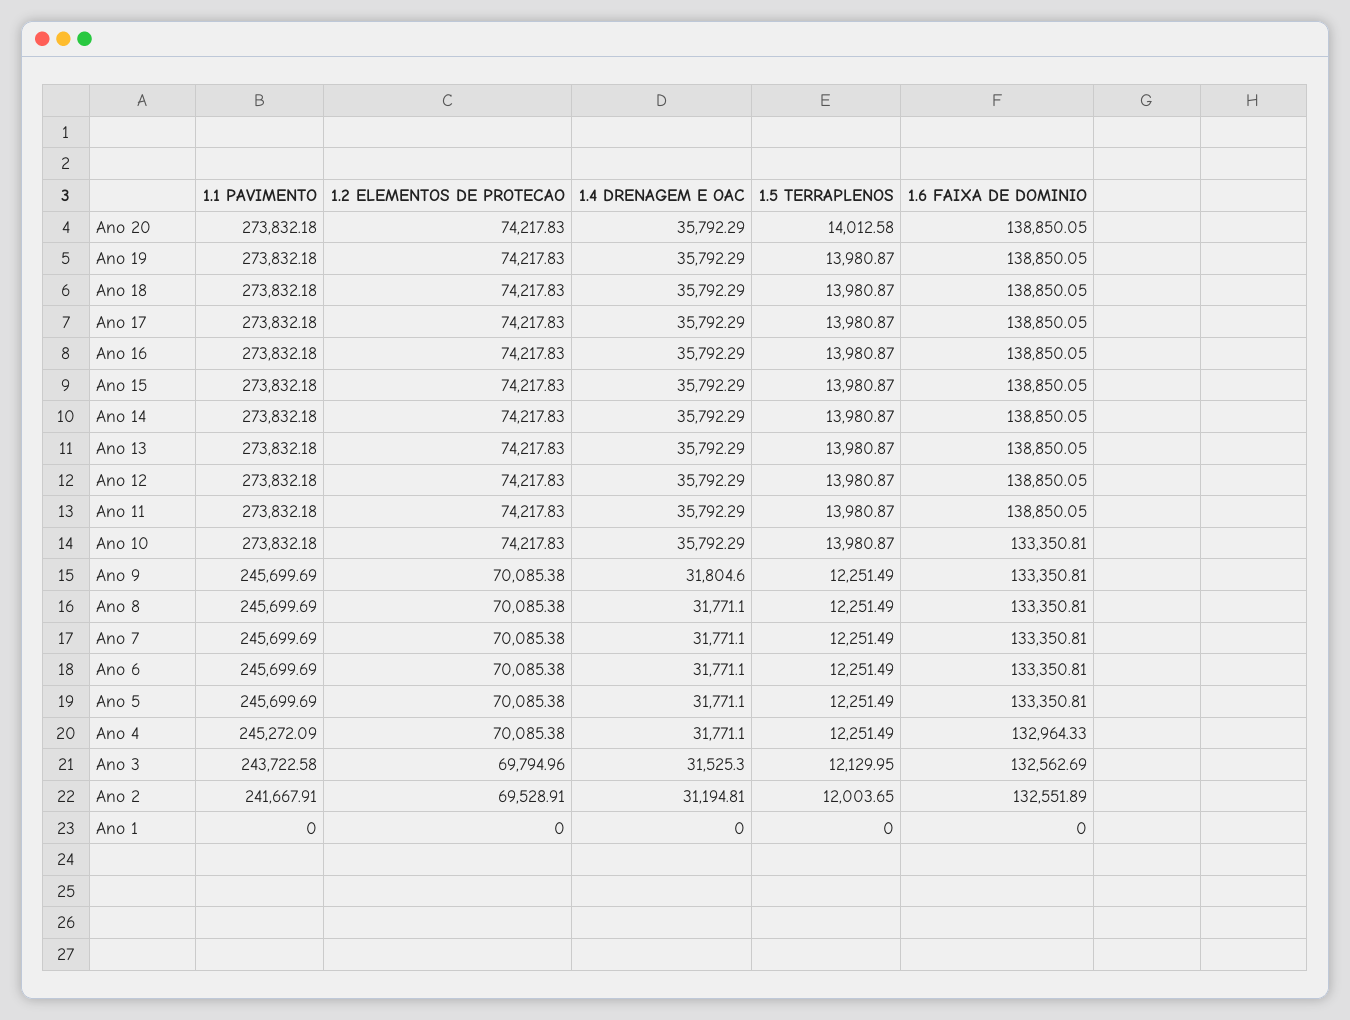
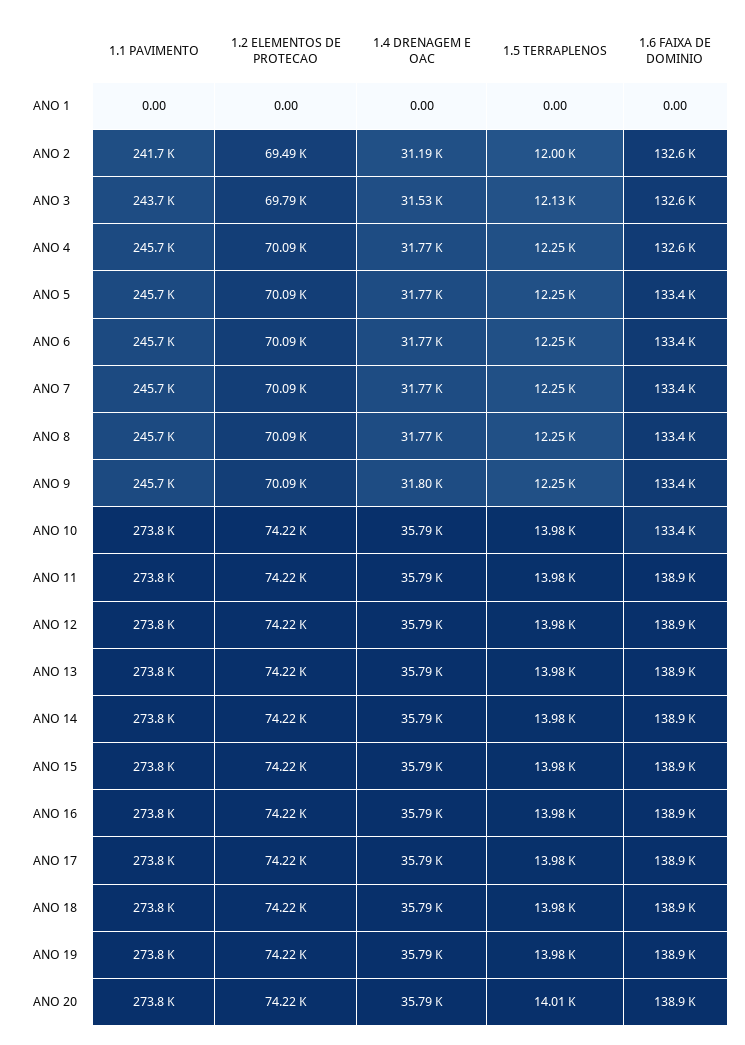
1.1 PAVIMENTO, Ano 4: 245272.09 -> 245700
1.6 FAIXA DE DOMINIO, Ano 4: 132964.33 -> 132600
1.2 ELEMENTOS DE PROTECAO, Ano 2: 69528.91 -> 69490

